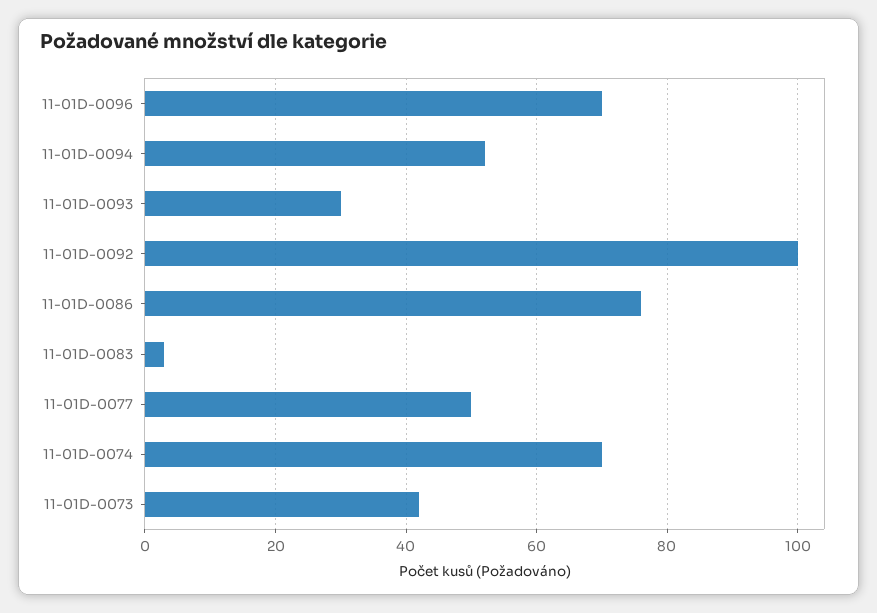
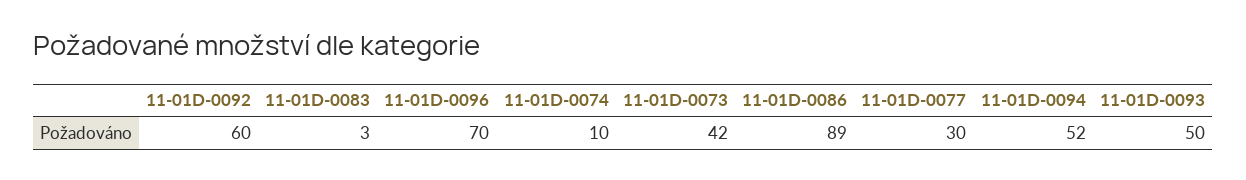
11-01D-0093: 30 -> 50
11-01D-0092: 100 -> 60
11-01D-0086: 75 -> 89
11-01D-0077: 50 -> 30
11-01D-0074: 70 -> 10

